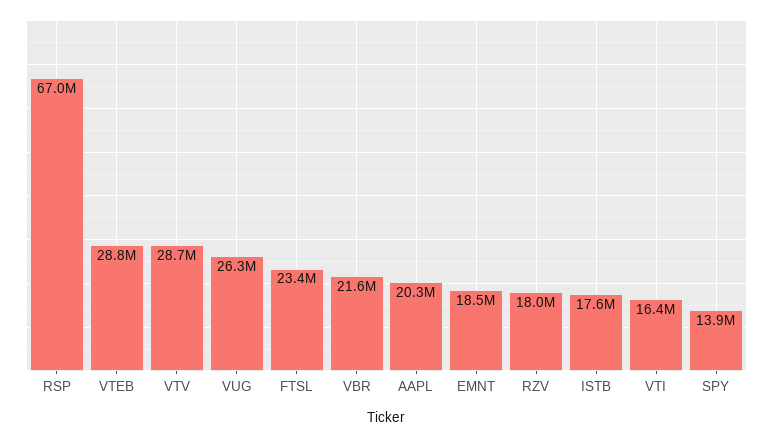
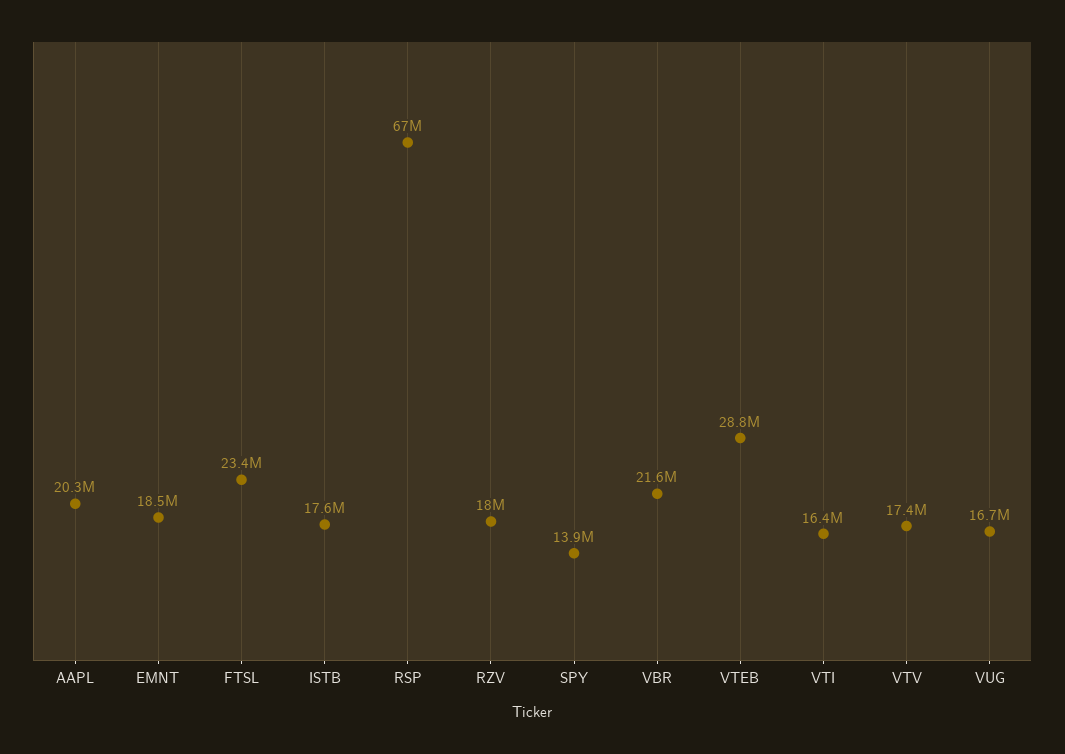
VTV: 28700000 -> 17400000
VUG: 26300000 -> 16700000

